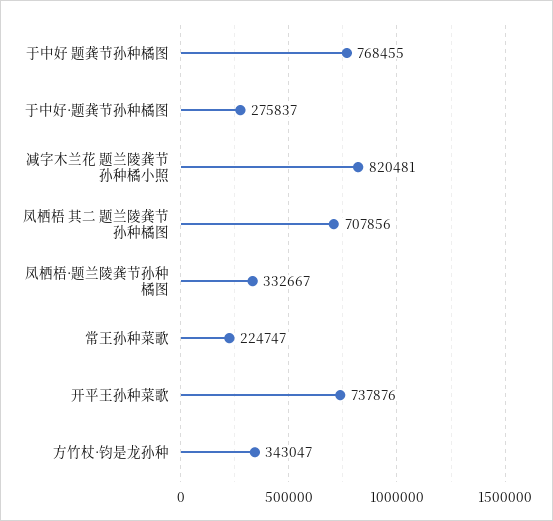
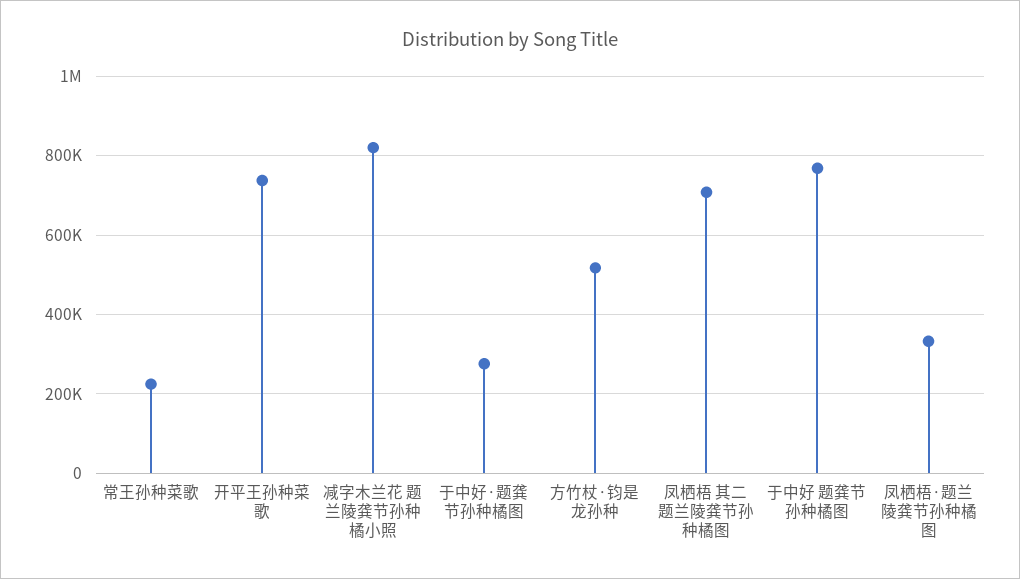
方竹杖·钧是龙孙种: 343047 -> 520000

